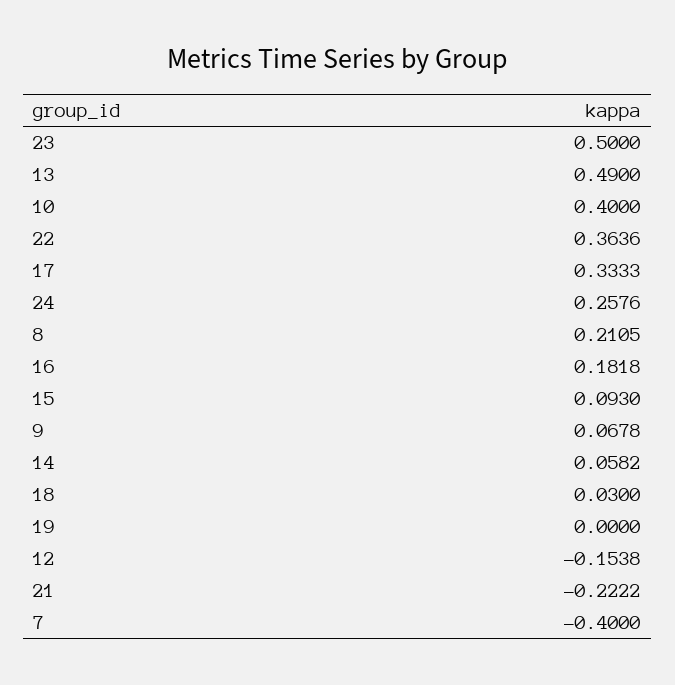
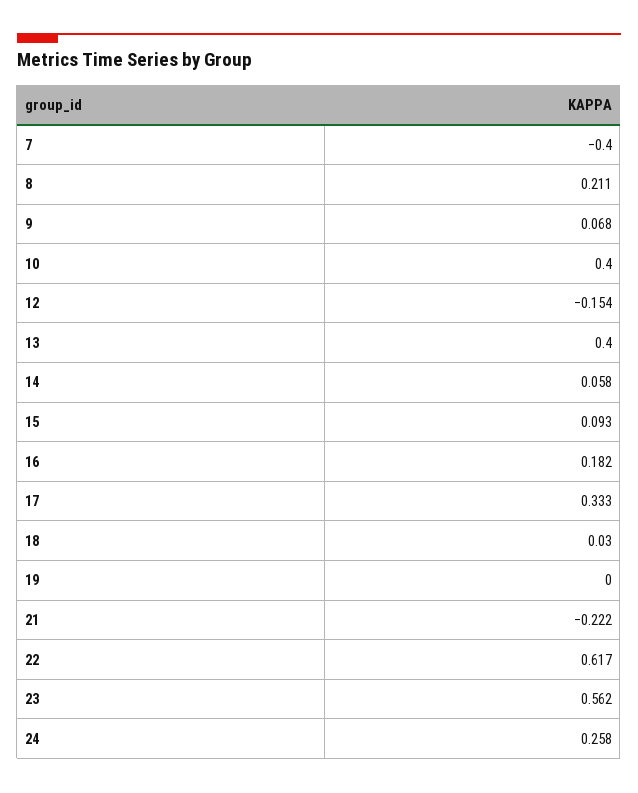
23: 0.5 -> 0.562
13: 0.49 -> 0.4
22: 0.3636 -> 0.617

